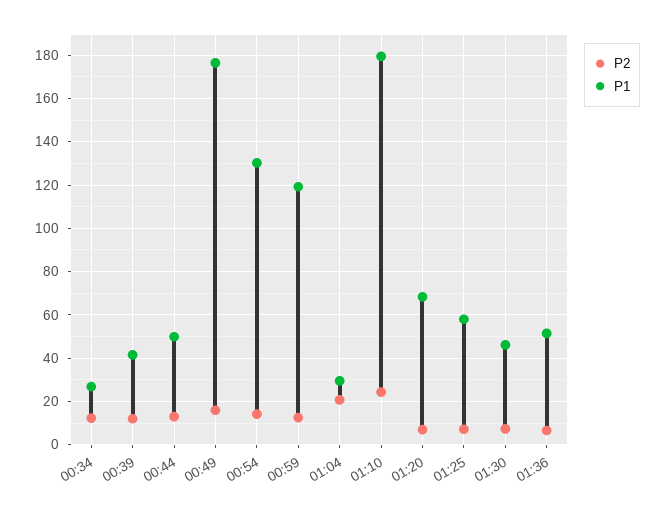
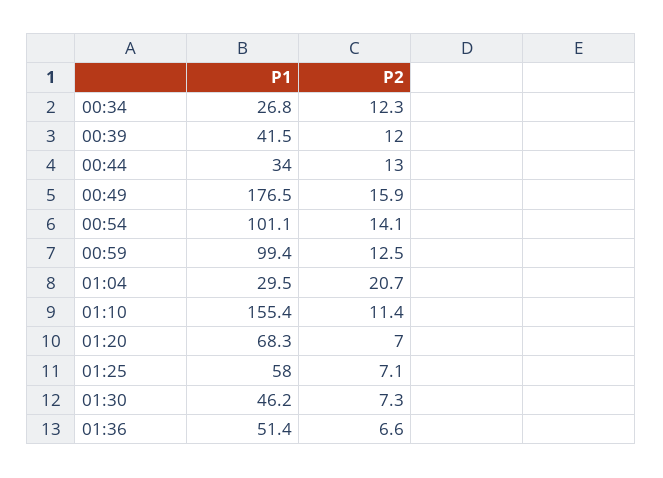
P1, 00:44: 50 -> 34
P1, 00:54: 130 -> 101.1
P1, 00:59: 120 -> 99.4
P2, 01:10: 25 -> 11.4
P1, 01:10: 180 -> 155.4

